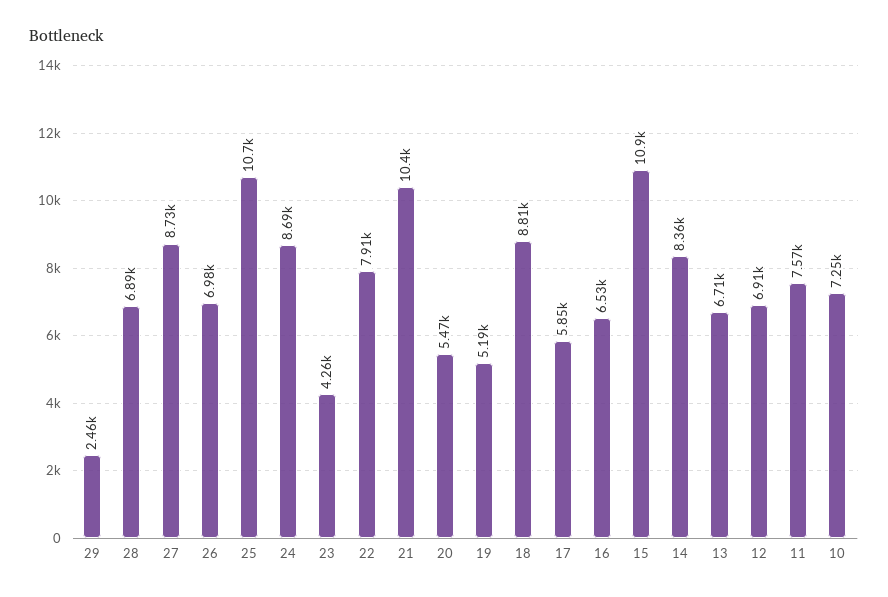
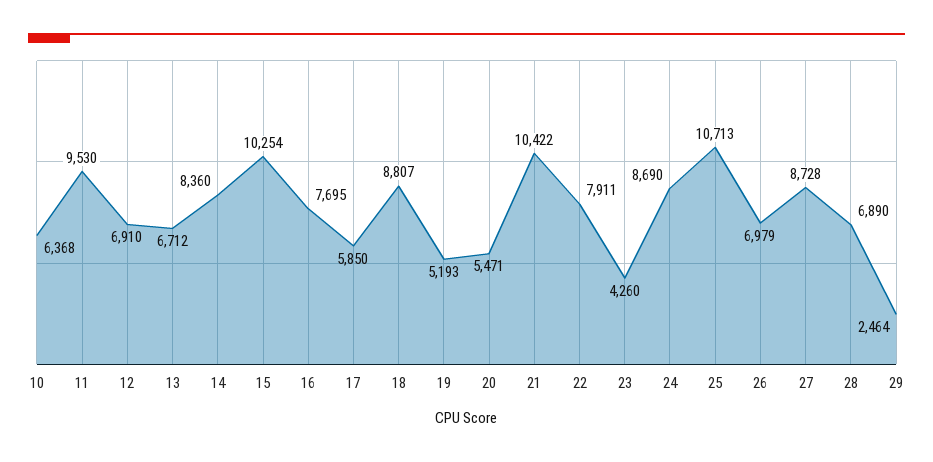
16: 6530 -> 7695
15: 10900 -> 10254
11: 7570 -> 9530
10: 7250 -> 6368

